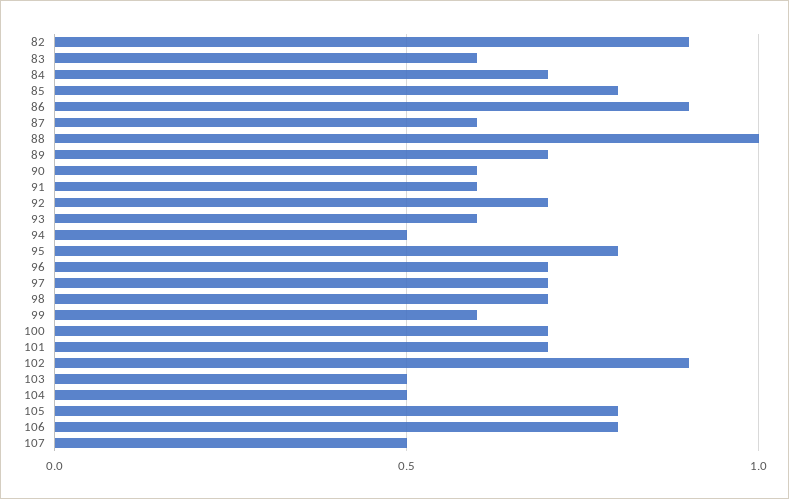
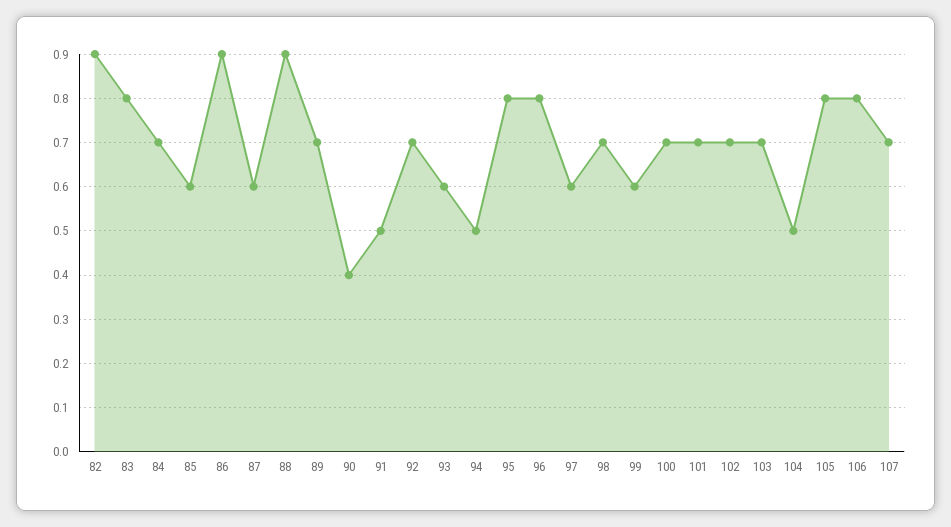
83: 0.6 -> 0.8
85: 0.8 -> 0.6
88: 1 -> 0.9
90: 0.6 -> 0.4
91: 0.6 -> 0.5
96: 0.7 -> 0.8
97: 0.7 -> 0.6
102: 0.9 -> 0.7
103: 0.5 -> 0.7
107: 0.5 -> 0.7

